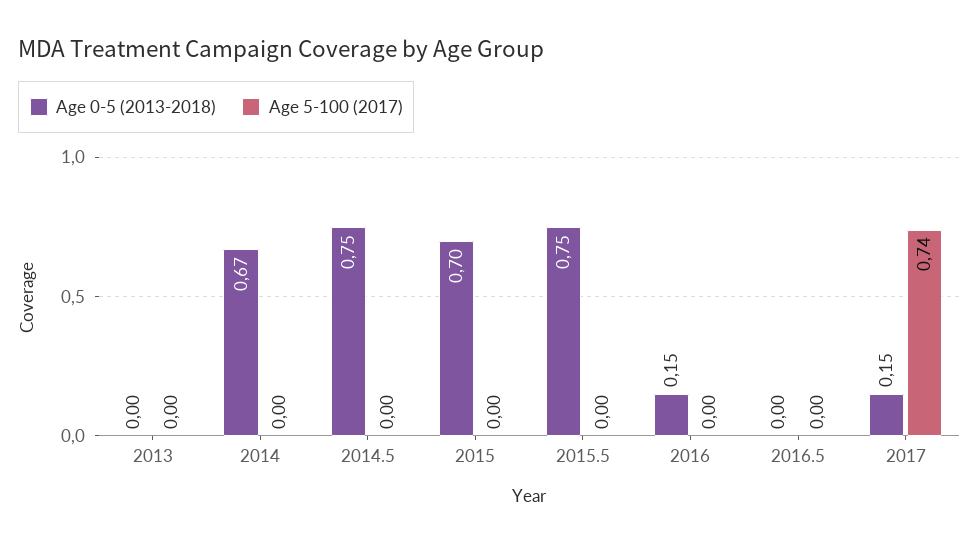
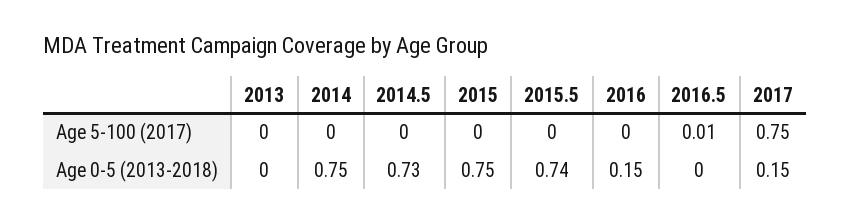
Age 0-5 (2013-2018), 2014: 0.67 -> 0.75
Age 0-5 (2013-2018), 2014.5: 0.75 -> 0.73
Age 0-5 (2013-2018), 2015: 0.7 -> 0.75
Age 0-5 (2013-2018), 2015.5: 0.75 -> 0.74
Age 5-100 (2017), 2016.5: 0 -> 0.01
Age 5-100 (2017), 2017: 0.74 -> 0.75

